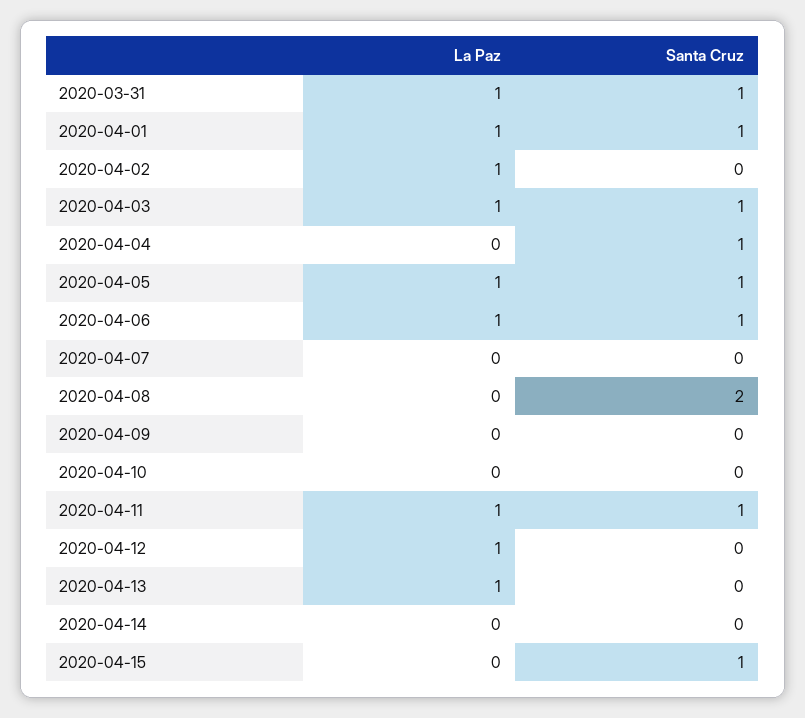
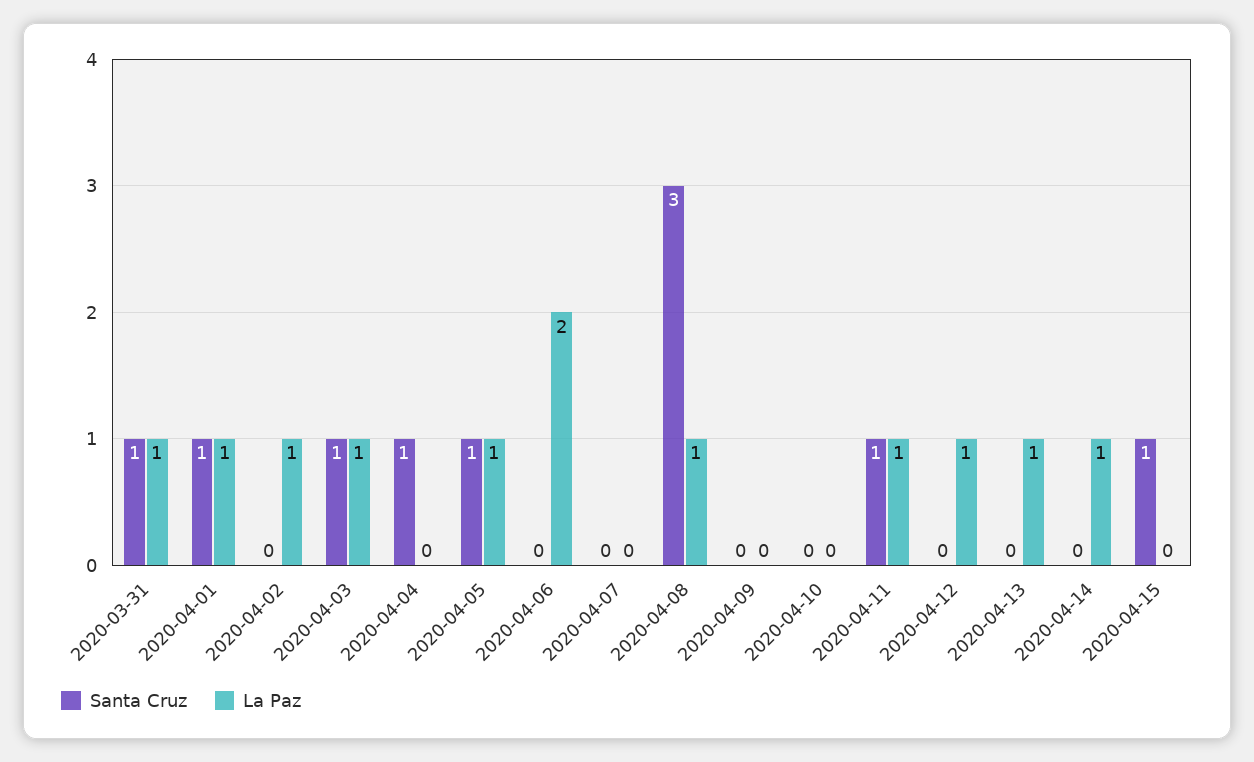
La Paz, 2020-04-06: 1 -> 2
Santa Cruz, 2020-04-06: 1 -> 0
La Paz, 2020-04-08: 0 -> 1
Santa Cruz, 2020-04-08: 2 -> 3
La Paz, 2020-04-14: 0 -> 1

